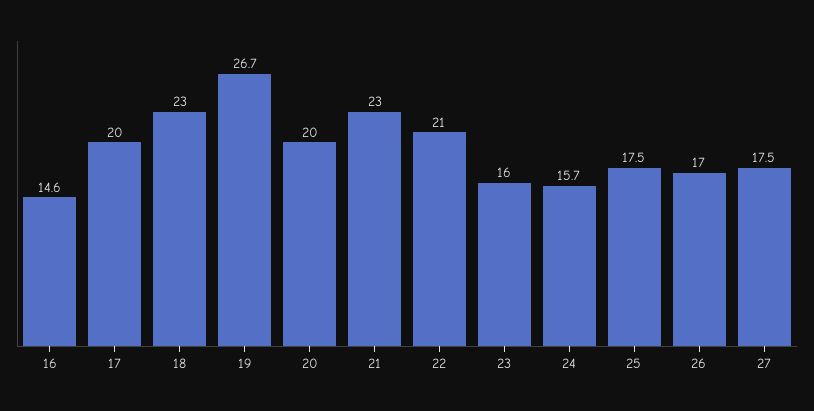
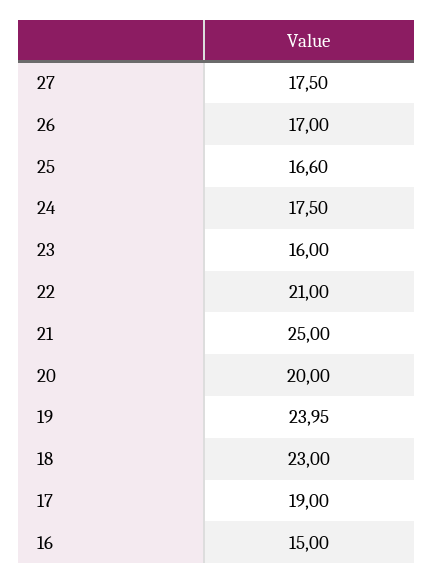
16: 14.6 -> 15
17: 20 -> 19
19: 26.7 -> 23.95
21: 23 -> 25
24: 15.7 -> 17.5
25: 17.5 -> 16.6

